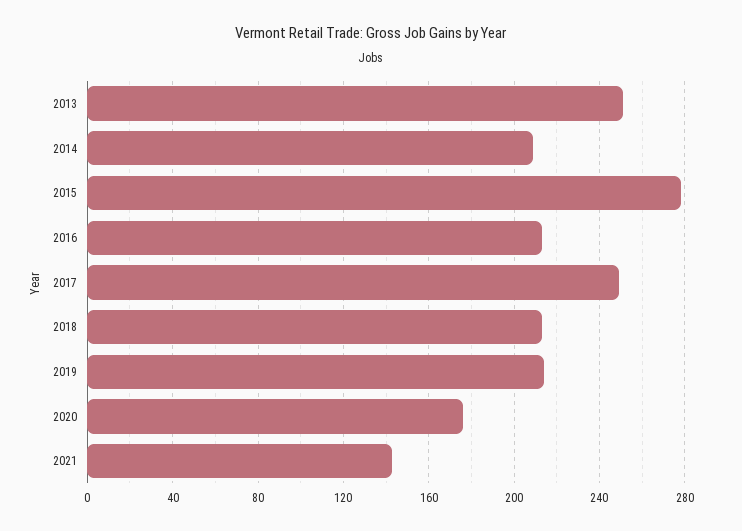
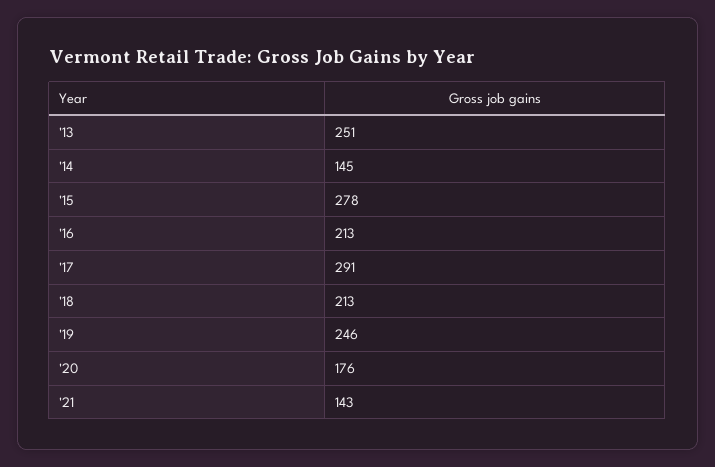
2014: 210 -> 145
2017: 250 -> 291
2019: 215 -> 246

